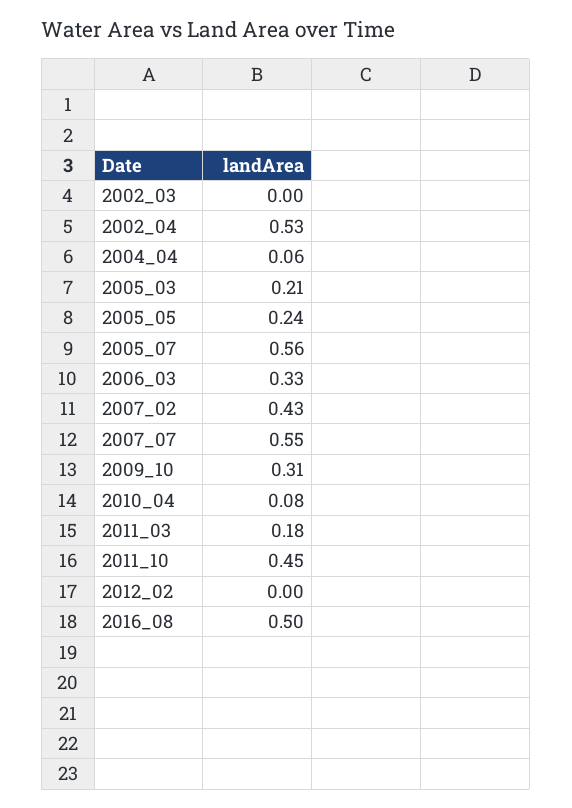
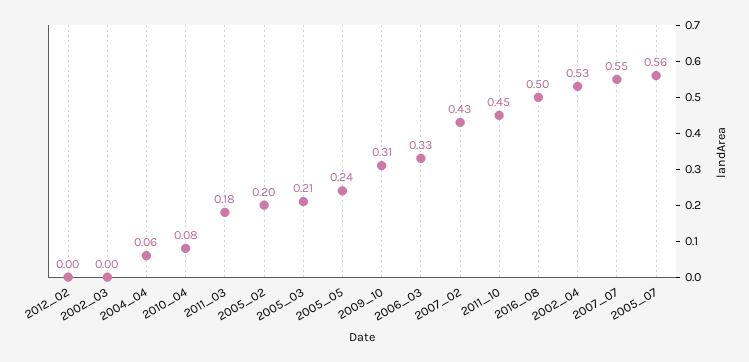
2005_02: none -> 0.2

